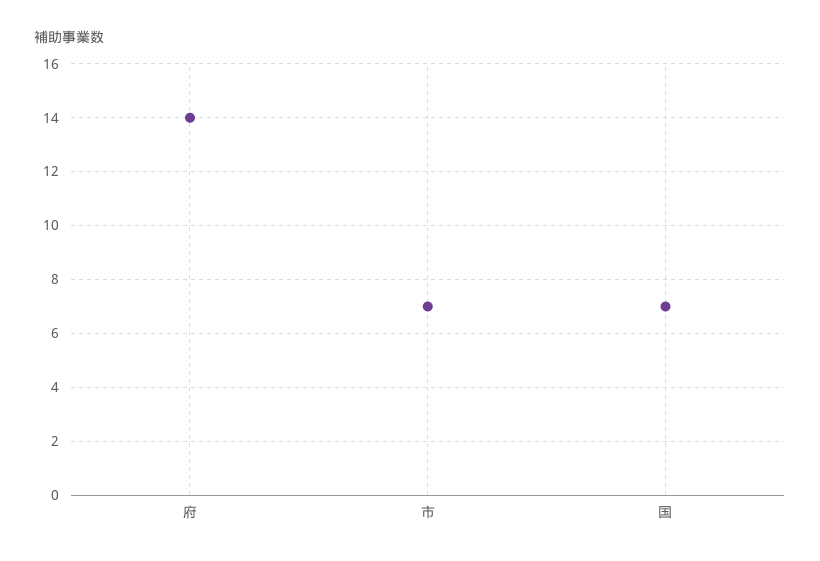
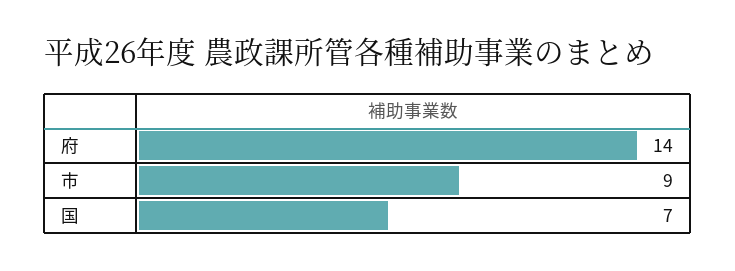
市: 7 -> 9

